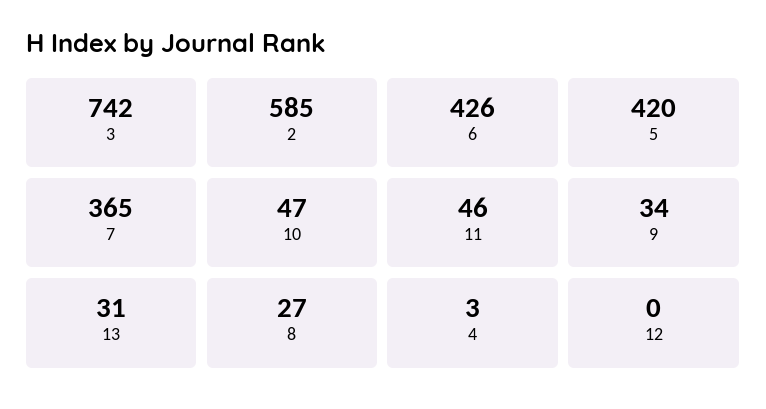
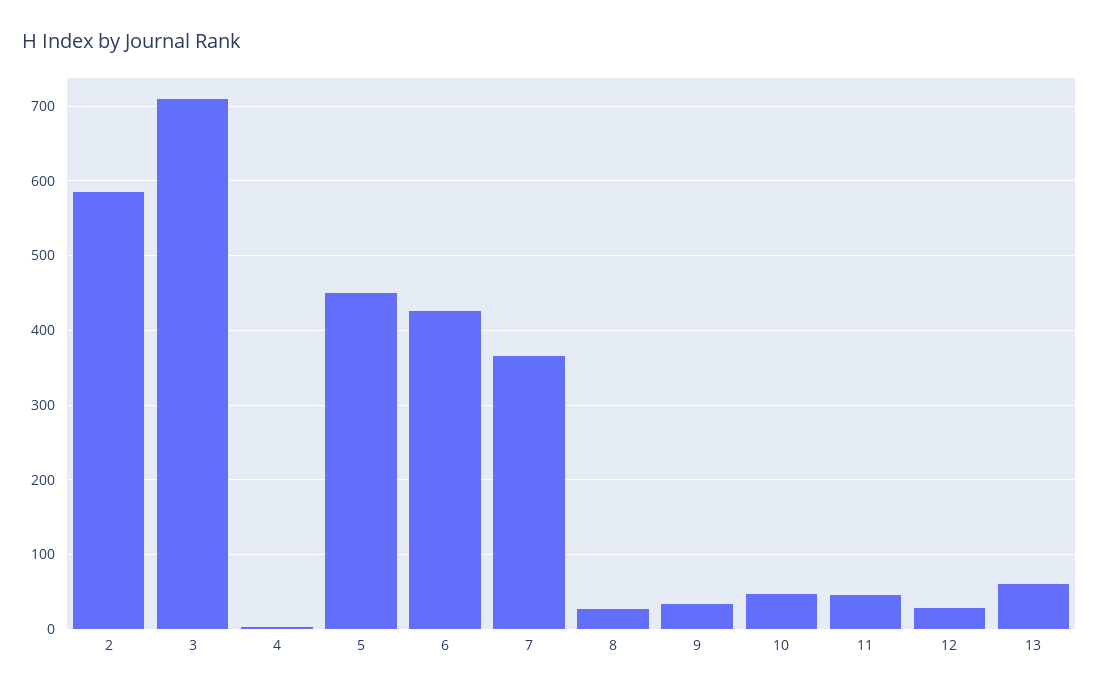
3: 742 -> 710
5: 420 -> 450
13: 31 -> 60
12: 0 -> 30

